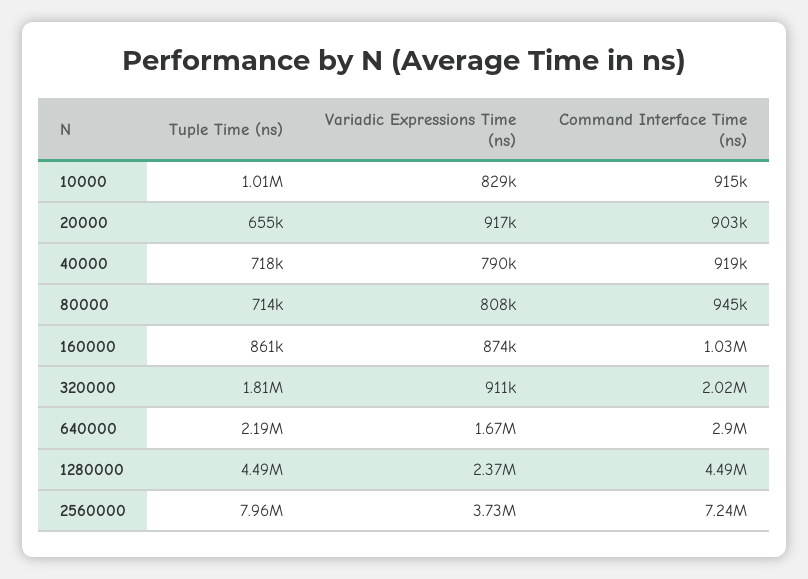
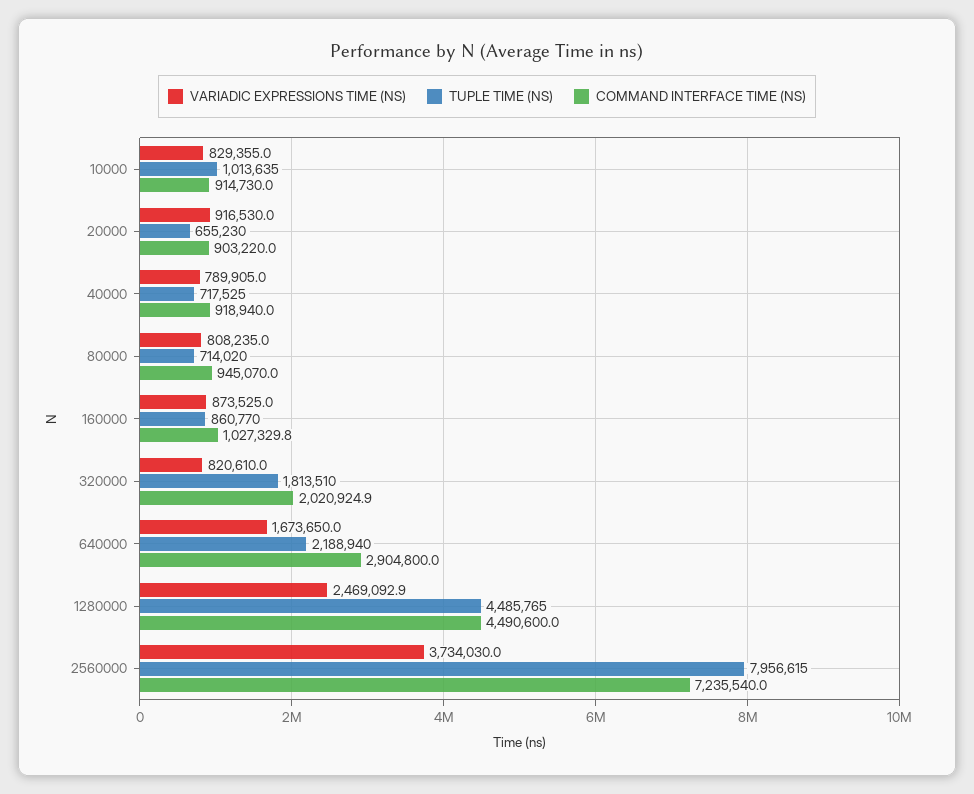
Variadic Expressions Time (ns), 320000: 911000 -> 820610
Variadic Expressions Time (ns), 1280000: 2370000 -> 2469092.9

